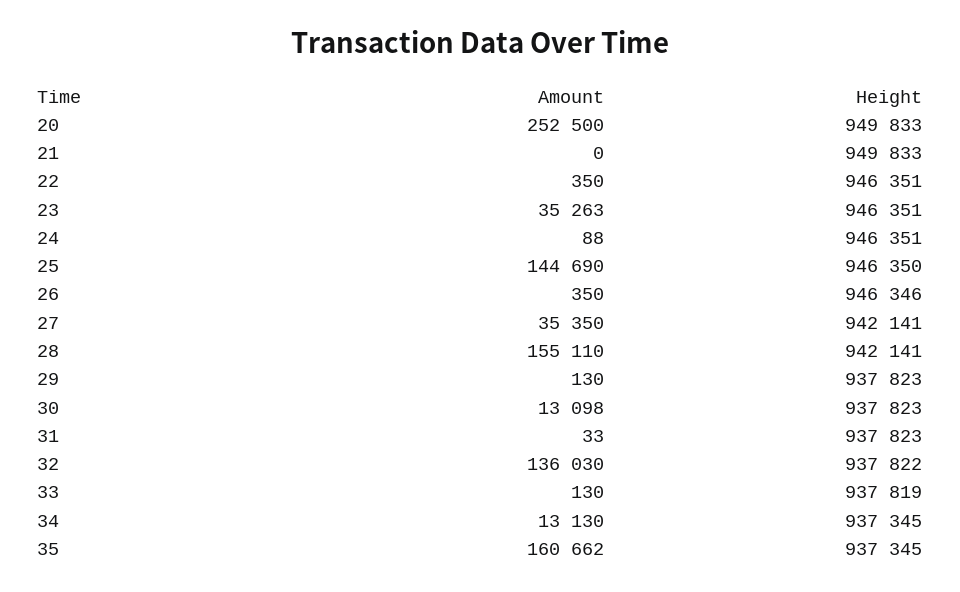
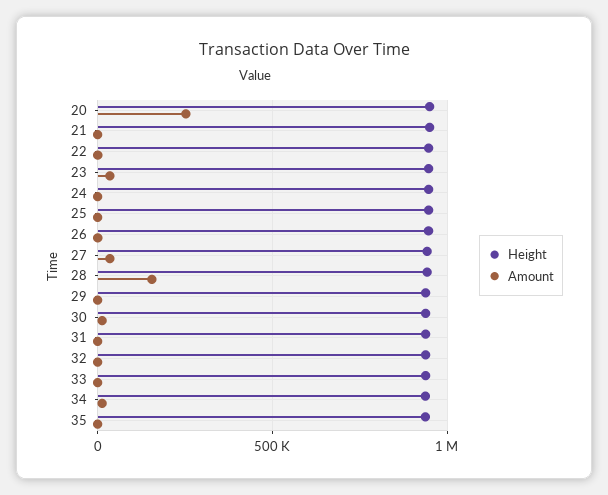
Amount, 25: 144690 -> 0
Amount, 32: 136030 -> 0
Amount, 35: 160662 -> 0

